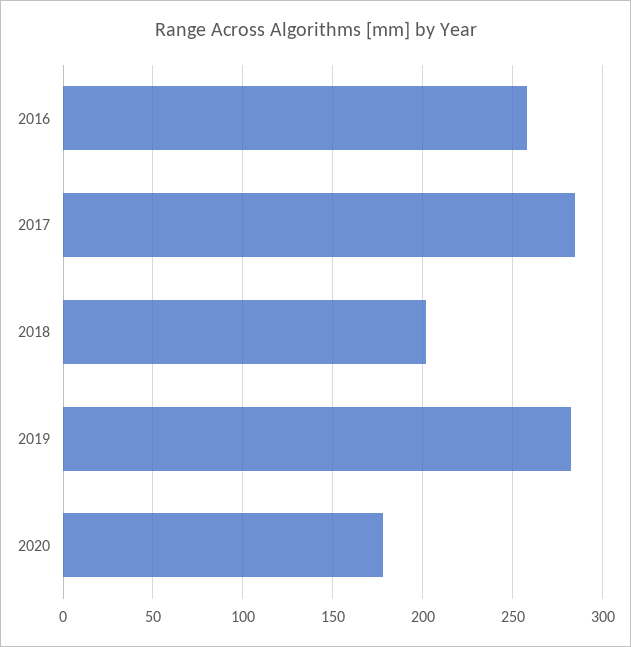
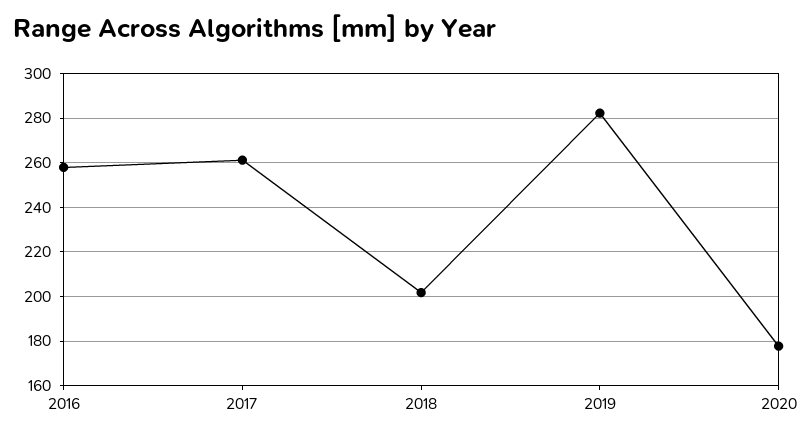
2017: 285 -> 260

